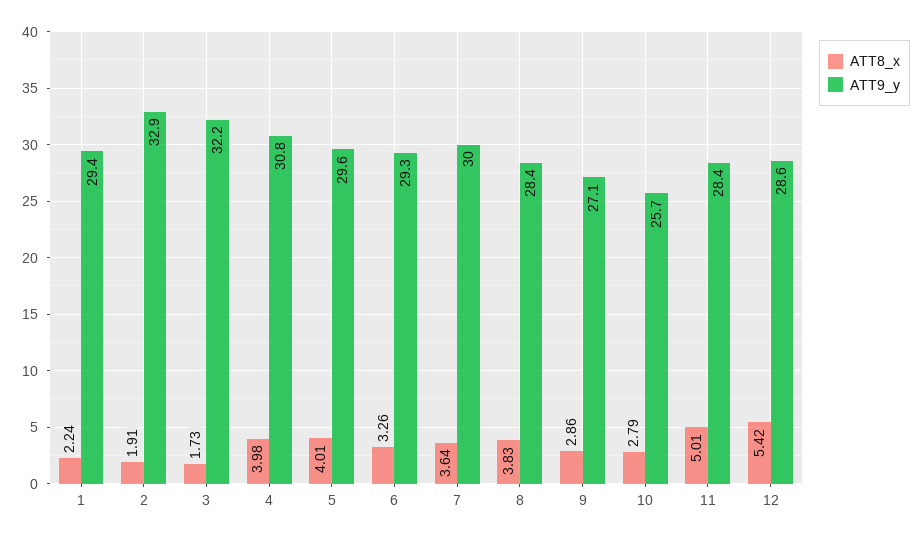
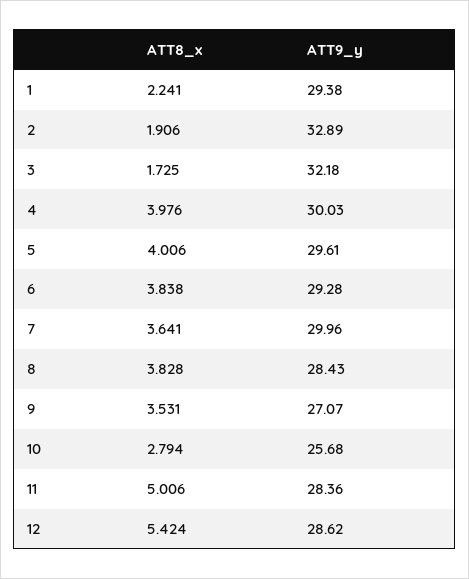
ATT9_y, 4: 30.8 -> 30.03
ATT8_x, 6: 3.26 -> 3.838
ATT8_x, 9: 2.86 -> 3.531

